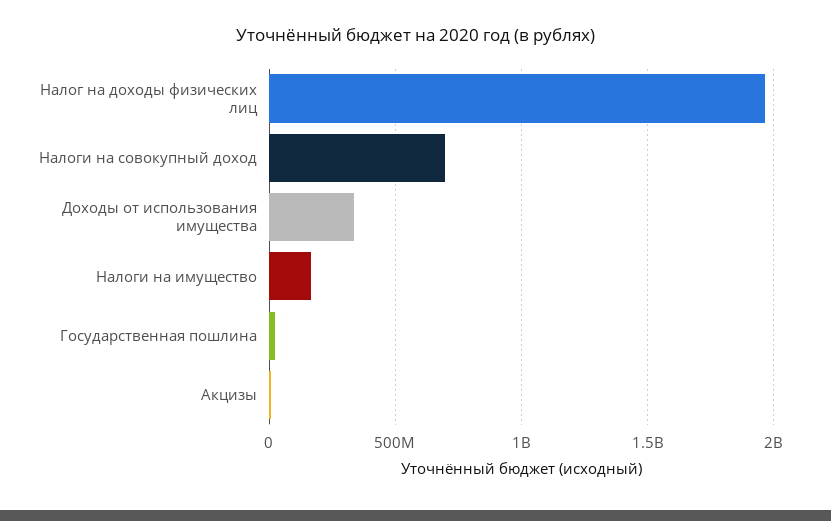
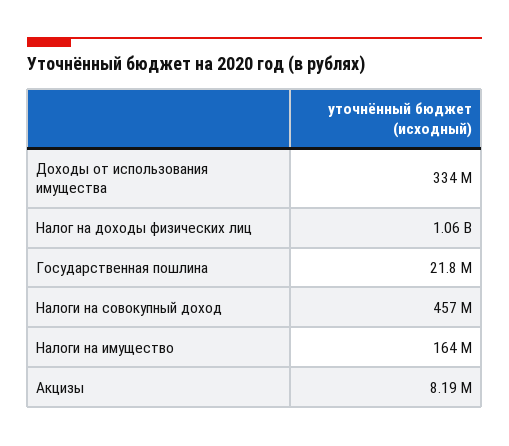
Налог на доходы физических лиц: 1950000000 -> 1060000000
Налоги на совокупный доход: 700000000 -> 457000000

